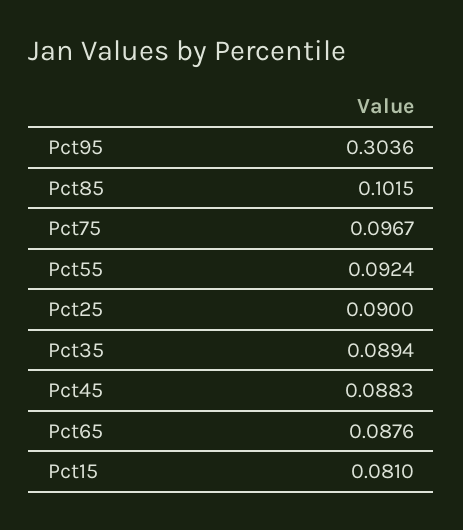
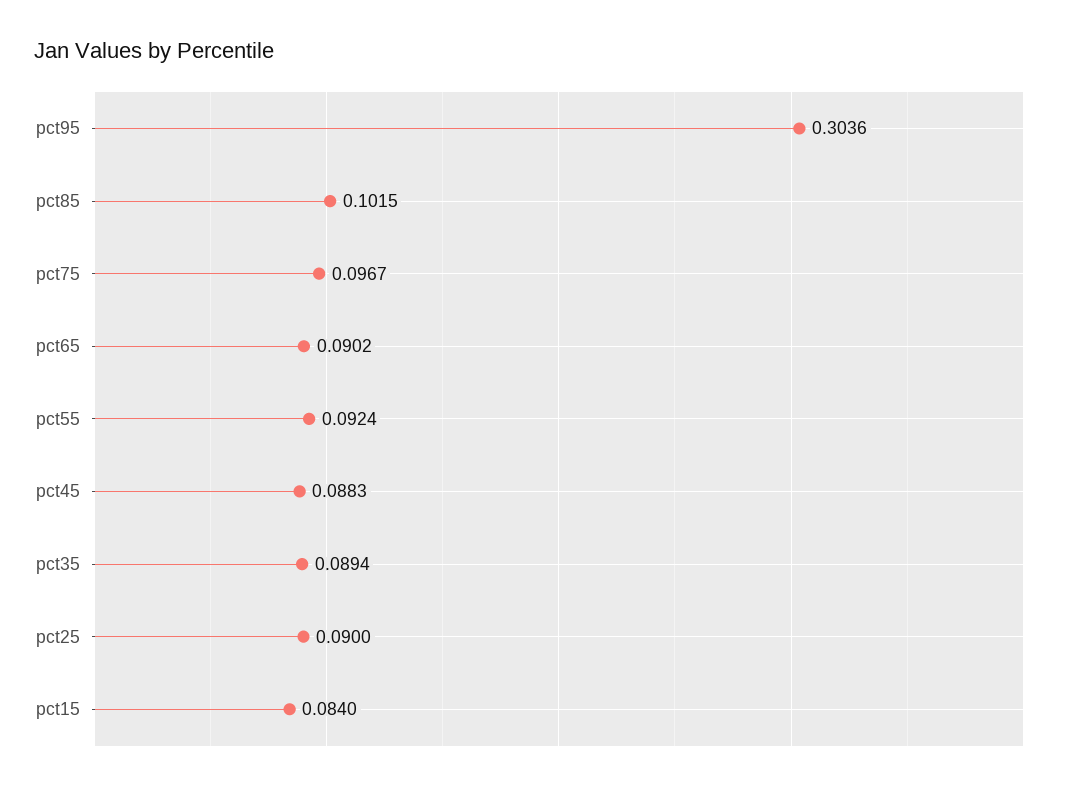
Pct65: 0.0876 -> 0.0902
Pct15: 0.081 -> 0.084

